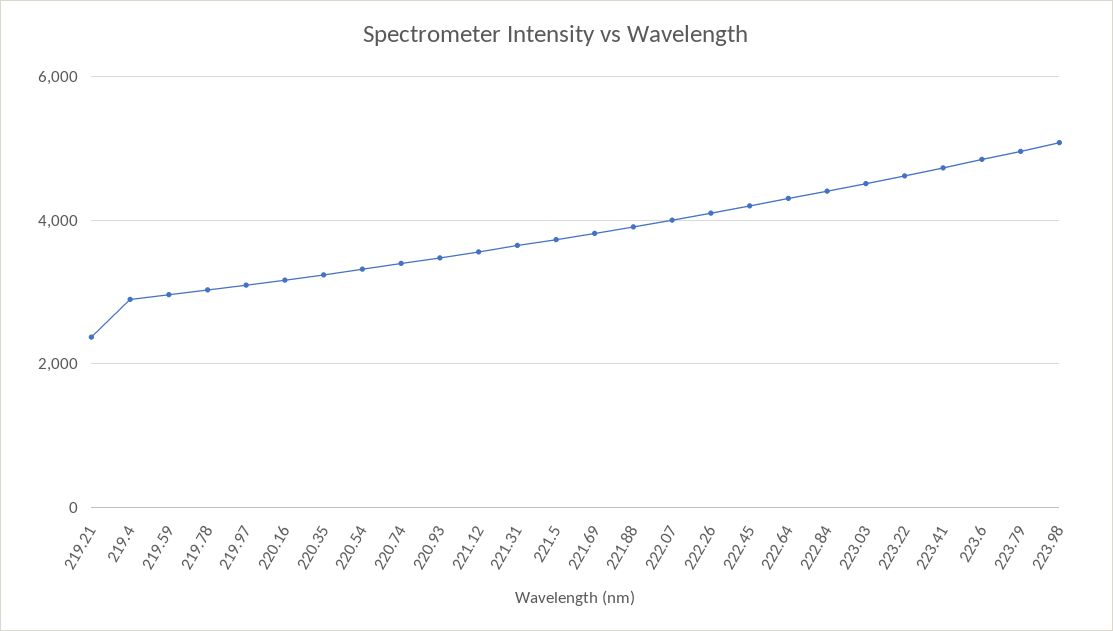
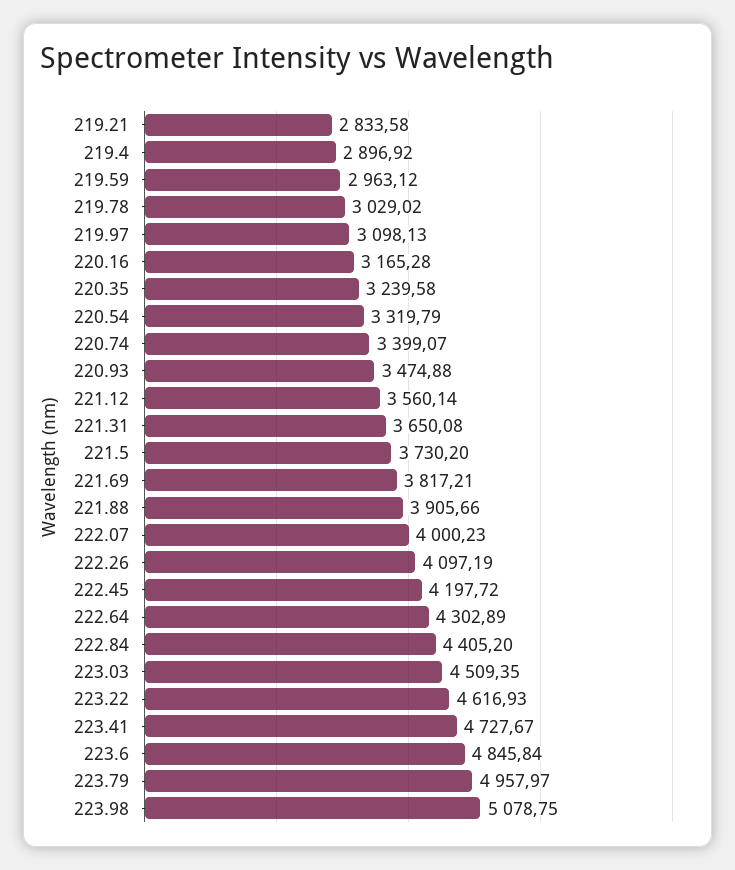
219.21: 2400 -> 2833.58

